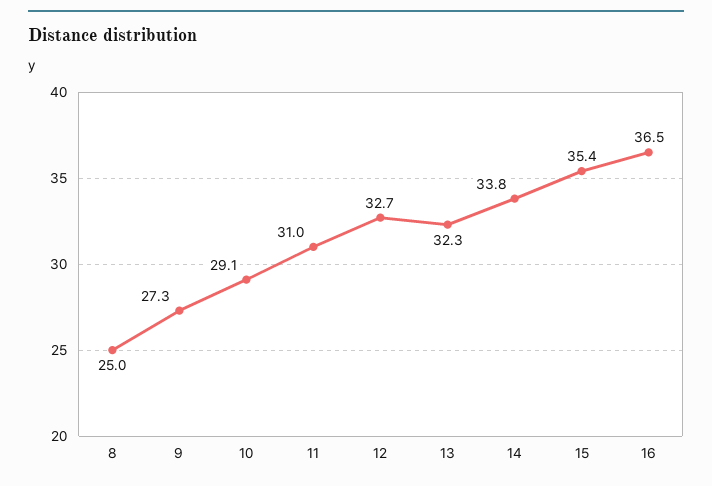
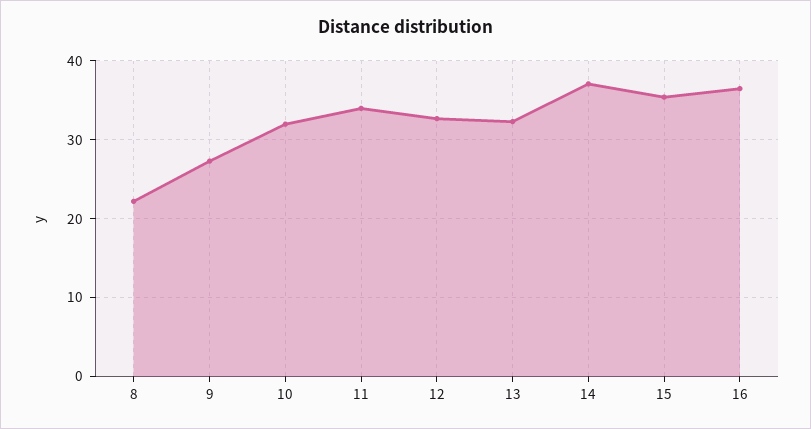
8: 25 -> 22
10: 29.1 -> 32
11: 31 -> 34
14: 33.8 -> 37

